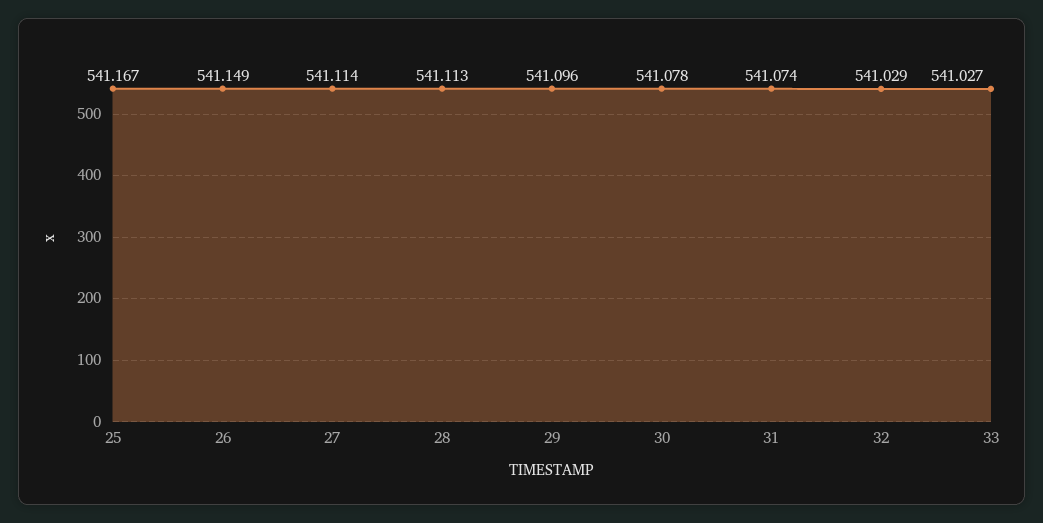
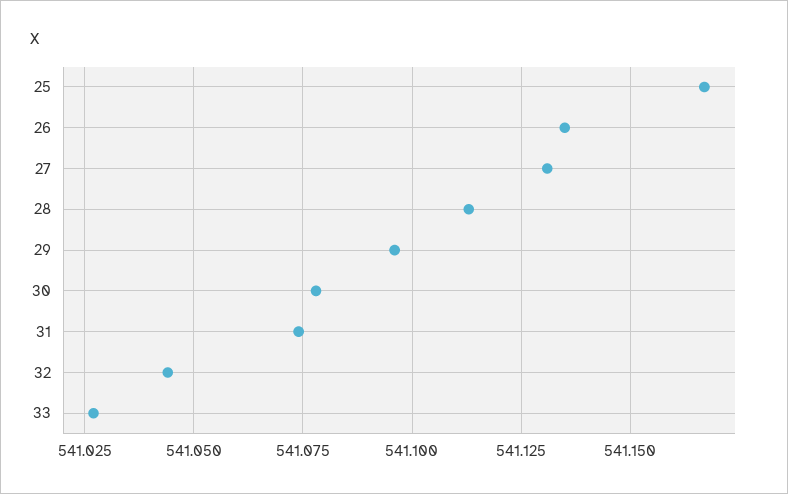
26: 541.149 -> 541.135
27: 541.114 -> 541.13
32: 541.029 -> 541.045

